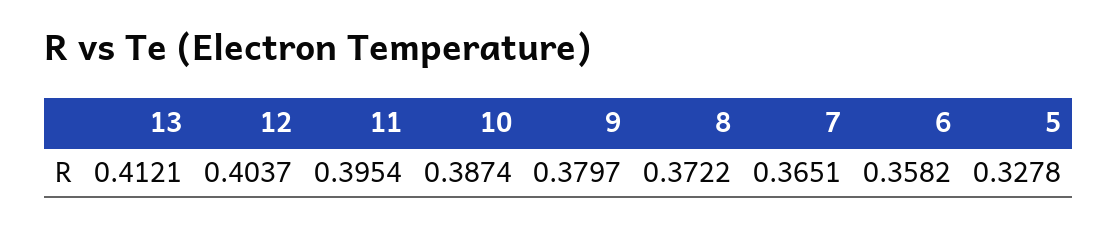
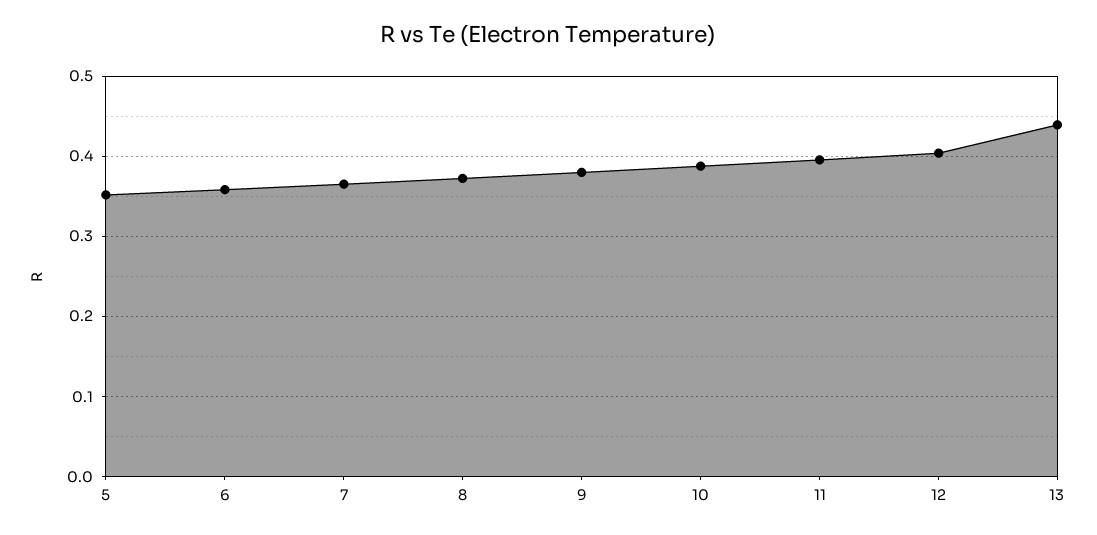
13: 0.4121 -> 0.44
5: 0.3278 -> 0.35

